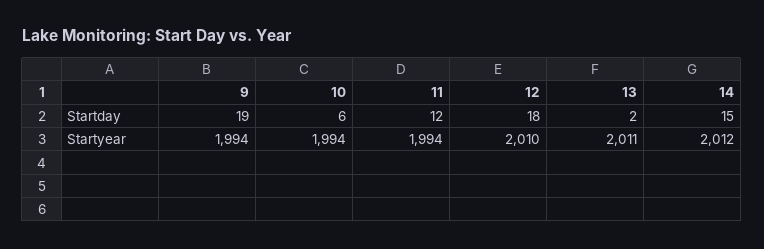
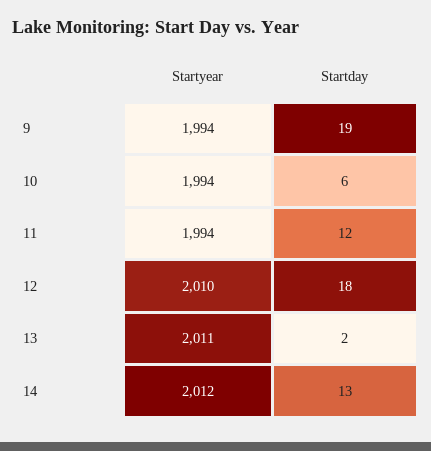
14, Startday: 15 -> 13

